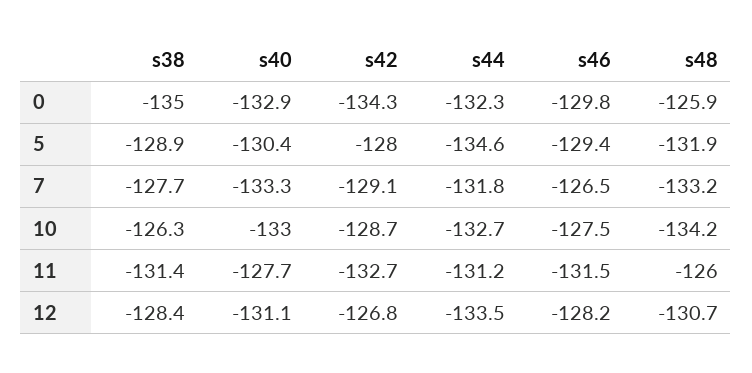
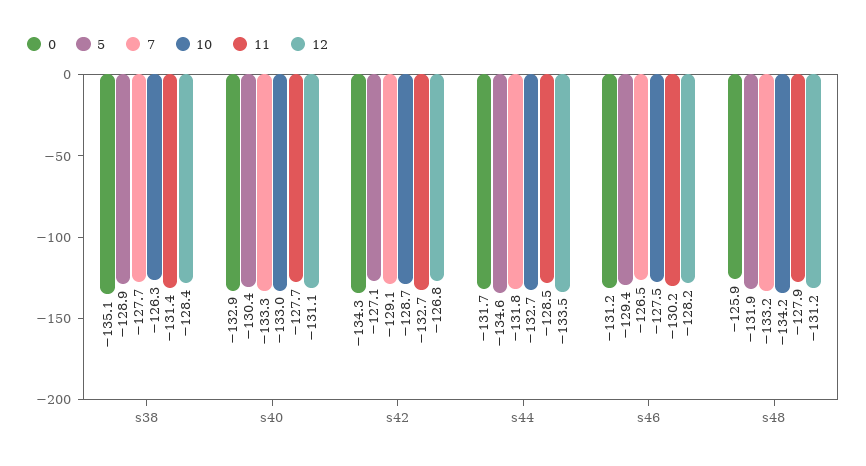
0, s38: -135 -> -135.1
0, s44: -132.3 -> -131.7
0, s46: -129.8 -> -131.2
5, s42: -128 -> -127.1
11, s44: -131.2 -> -128.5
11, s46: -131.5 -> -130.2
11, s48: -126 -> -127.9
12, s48: -130.7 -> -131.2

